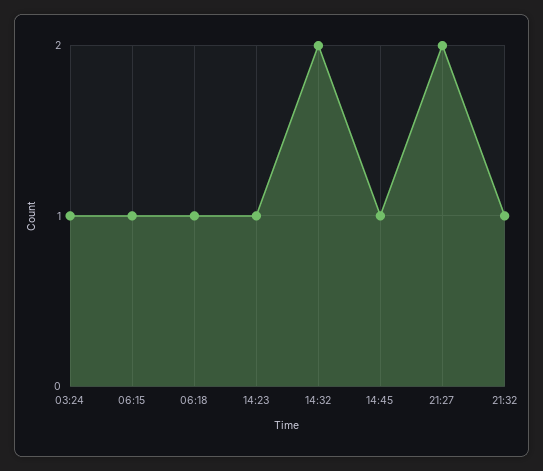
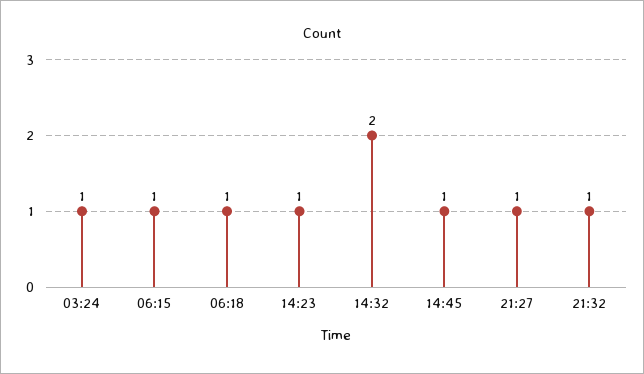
21:27: 2 -> 1

